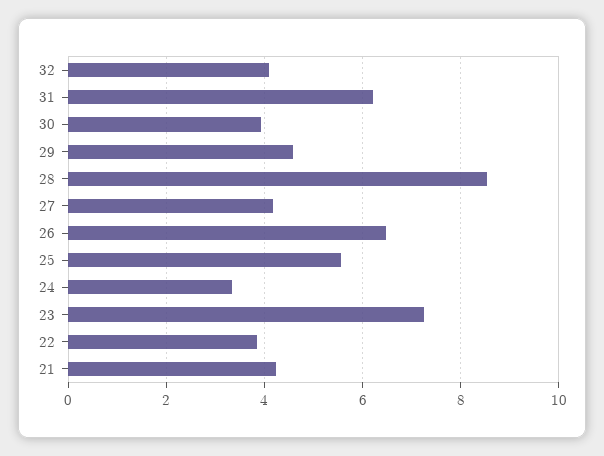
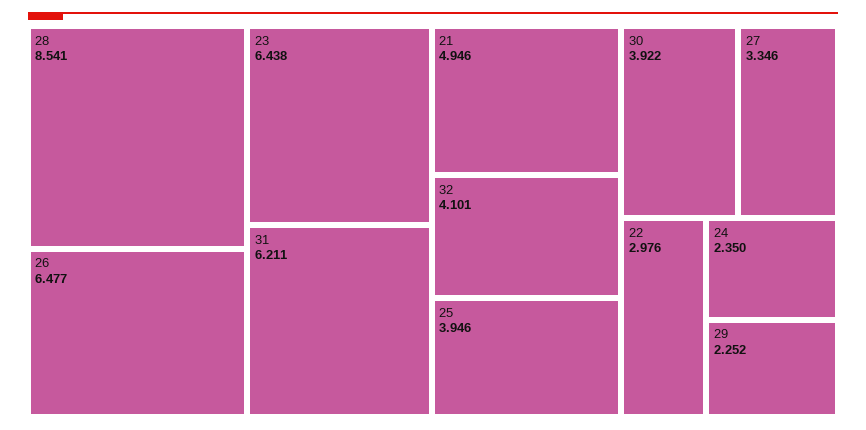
29: 4.6 -> 2.252
27: 4.2 -> 3.346
25: 5.6 -> 3.946
24: 3.4 -> 2.35
23: 7.2 -> 6.438
22: 3.8 -> 2.976
21: 4.2 -> 4.946

